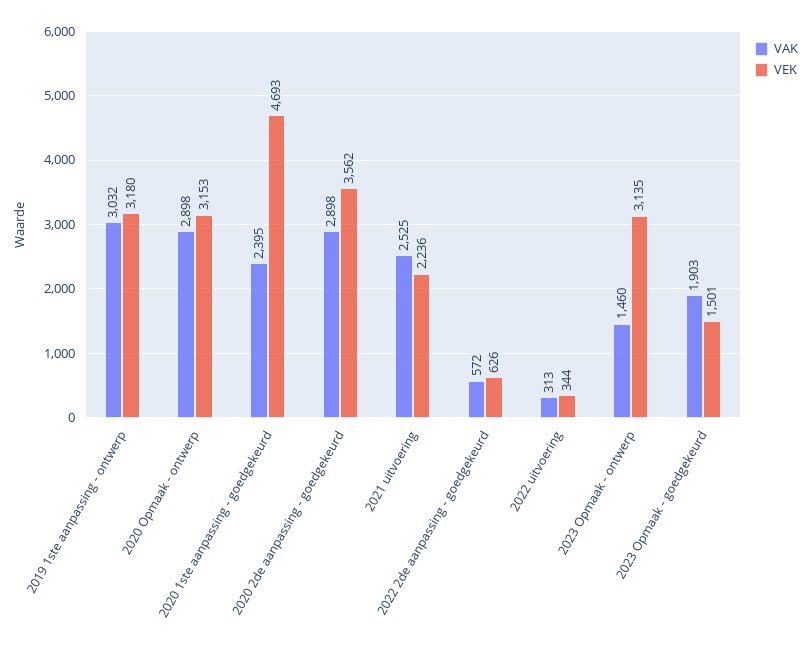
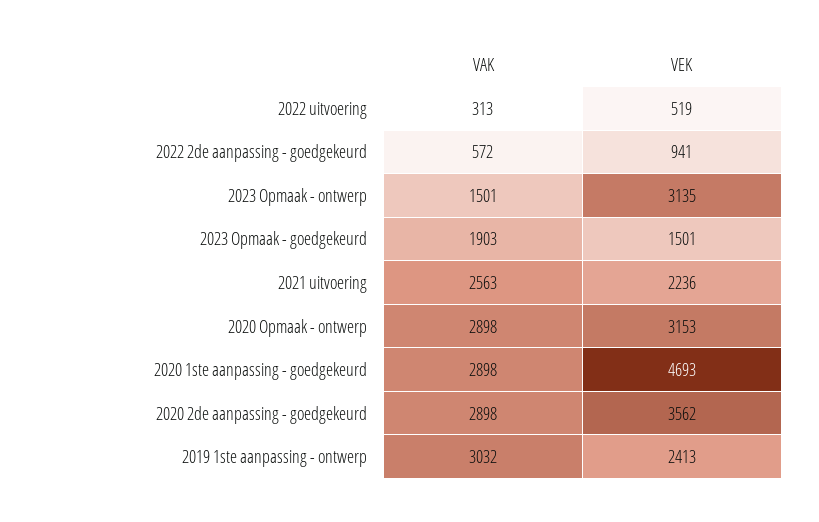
VEK, 2019 1ste aanpassing - ontwerp: 3180 -> 2413
VAK, 2020 1ste aanpassing - goedgekeurd: 2395 -> 2898
VAK, 2021 uitvoering: 2525 -> 2563
VEK, 2022 2de aanpassing - goedgekeurd: 626 -> 941
VEK, 2022 uitvoering: 344 -> 519
VAK, 2023 Opmaak - ontwerp: 1460 -> 1501

